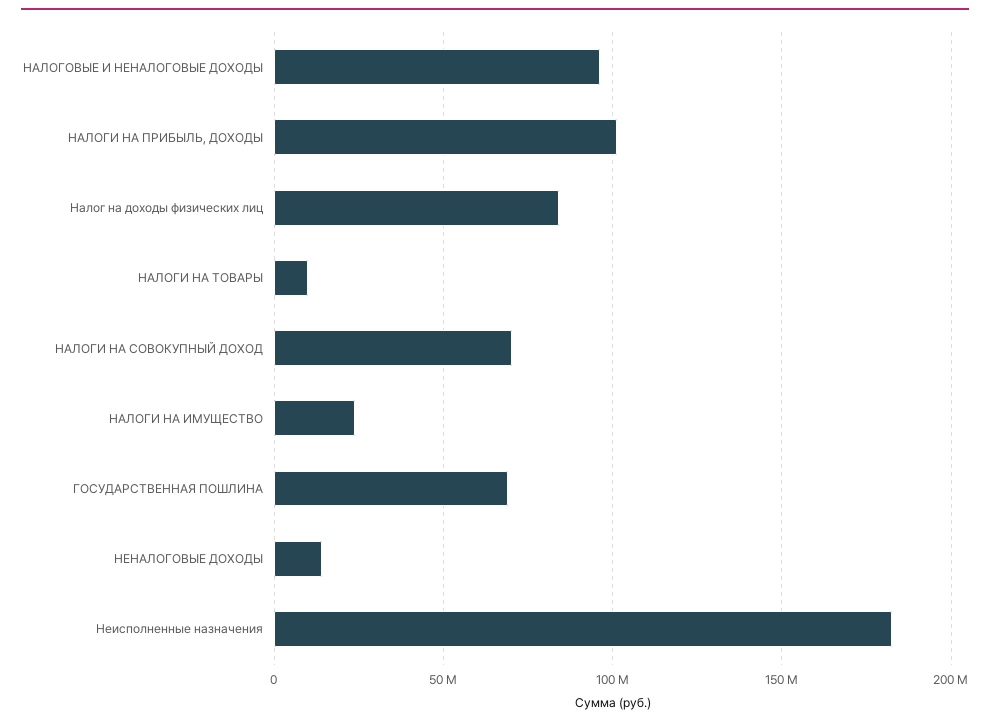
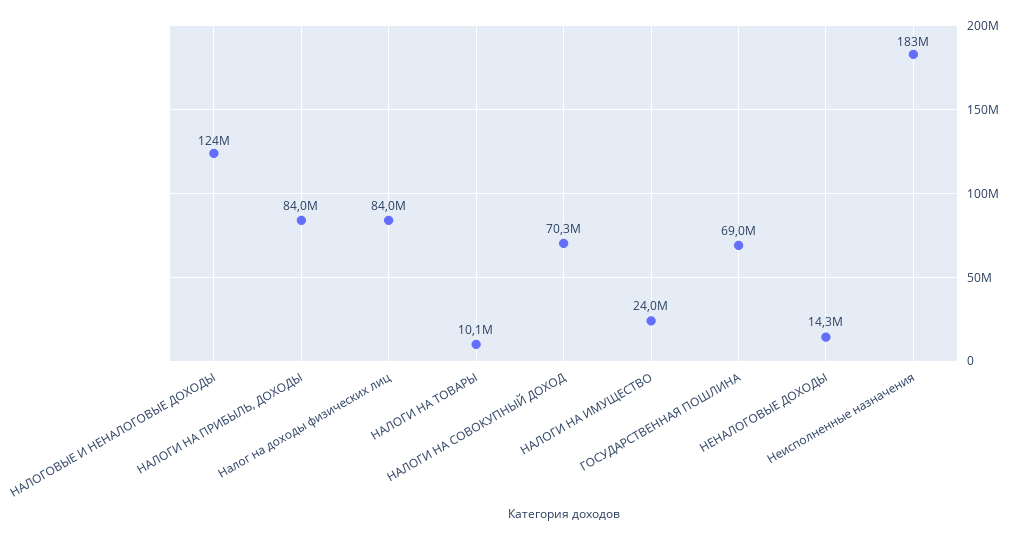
НАЛОГОВЫЕ И НЕНАЛОГОВЫЕ ДОХОДЫ: 95000000 -> 124000000
НАЛОГИ НА ПРИБЫЛЬ, ДОХОДЫ: 100000000 -> 84000000

